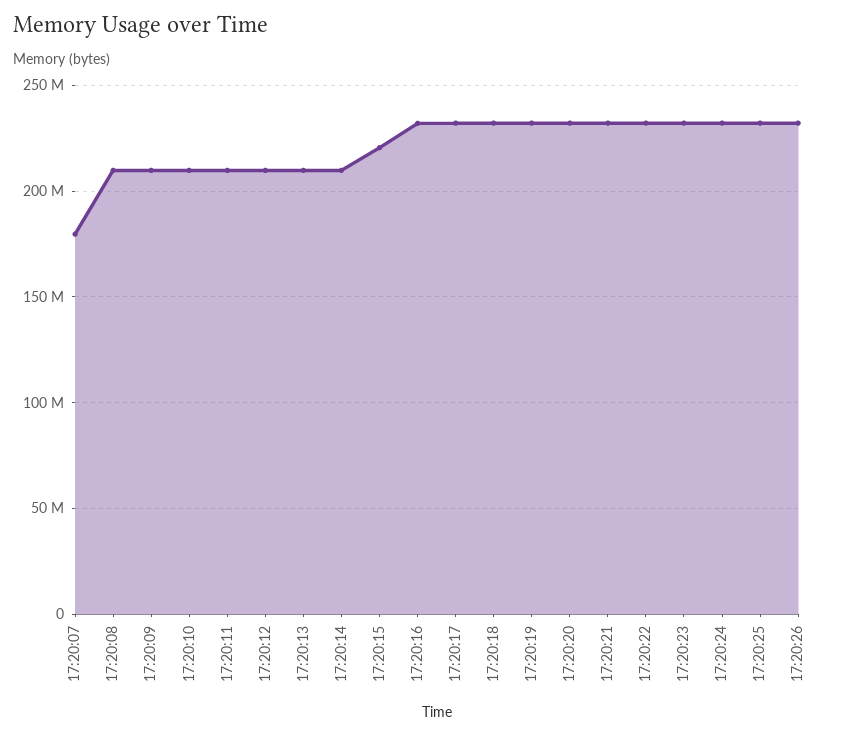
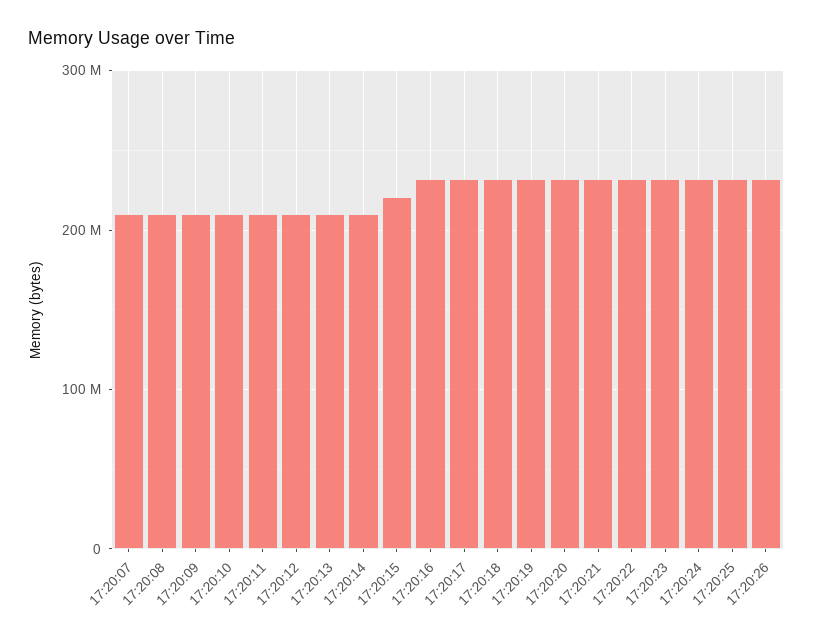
17:20:07: 180000000 -> 210000000

